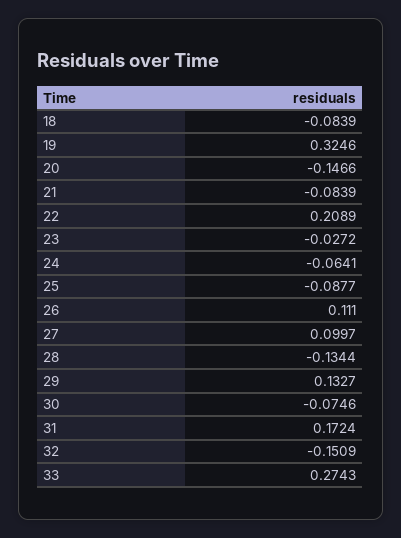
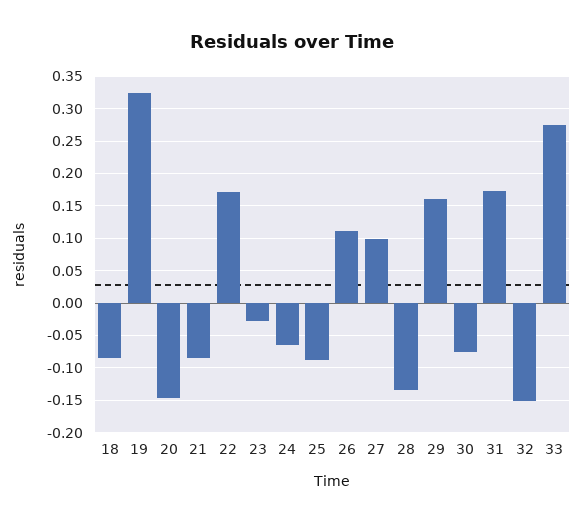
22: 0.2089 -> 0.17
29: 0.1327 -> 0.16

